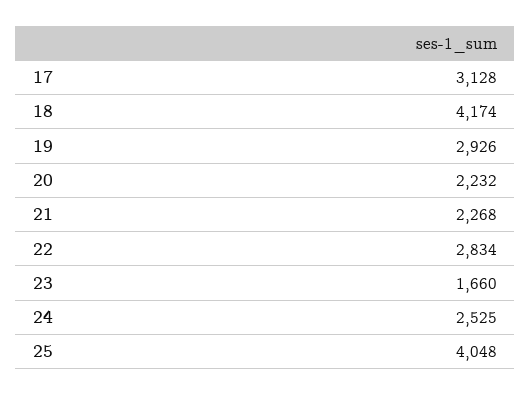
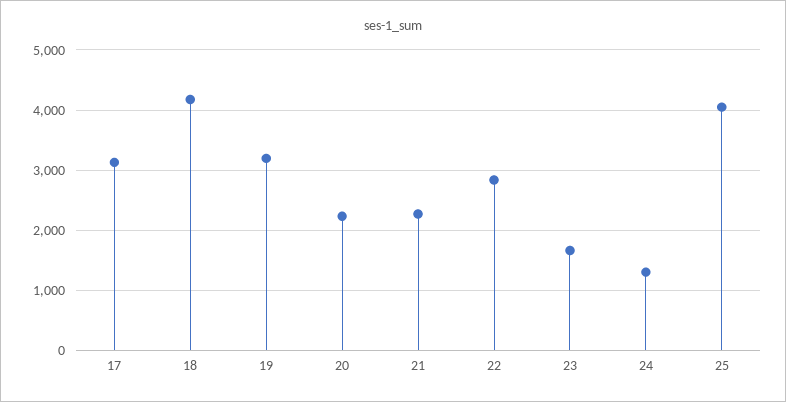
19: 2926 -> 3200
24: 2525 -> 1300

